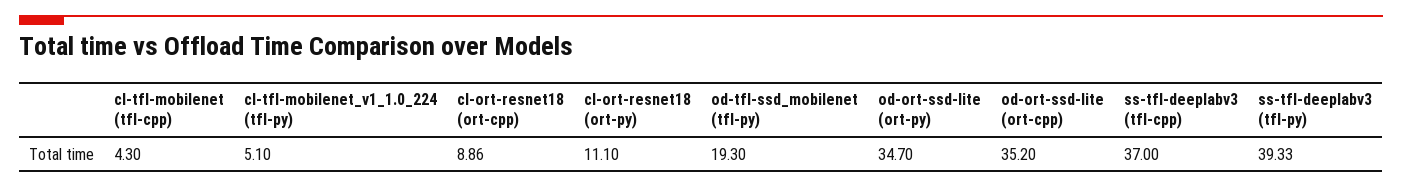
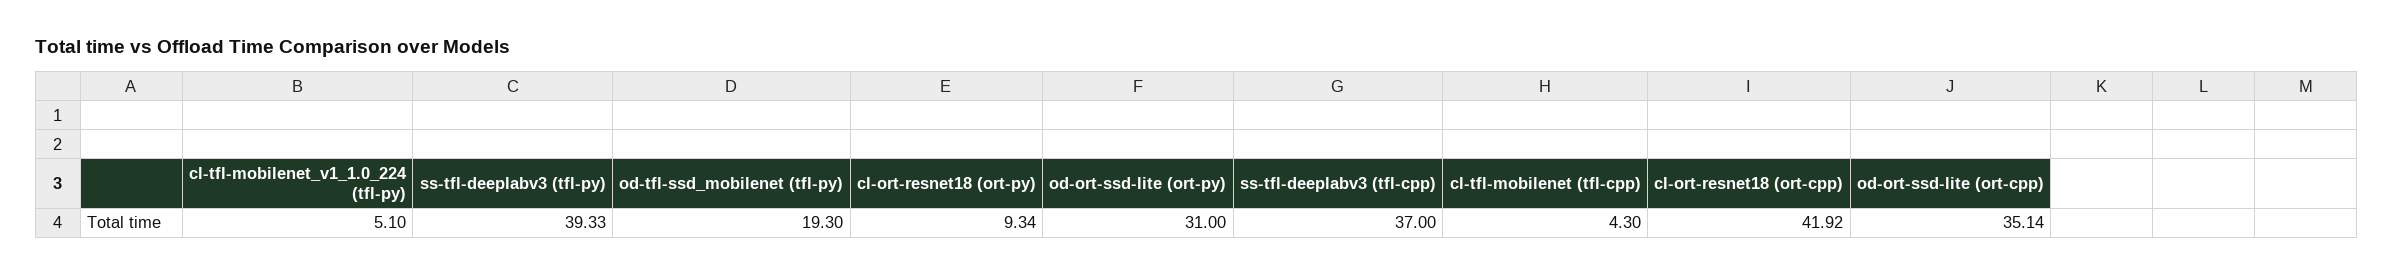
cl-ort-resnet18 (ort-cpp): 8.86 -> 41.92
cl-ort-resnet18 (ort-py): 11.1 -> 9.34
od-ort-ssd-lite (ort-py): 34.7 -> 31
od-ort-ssd-lite (ort-cpp): 35.2 -> 35.14

